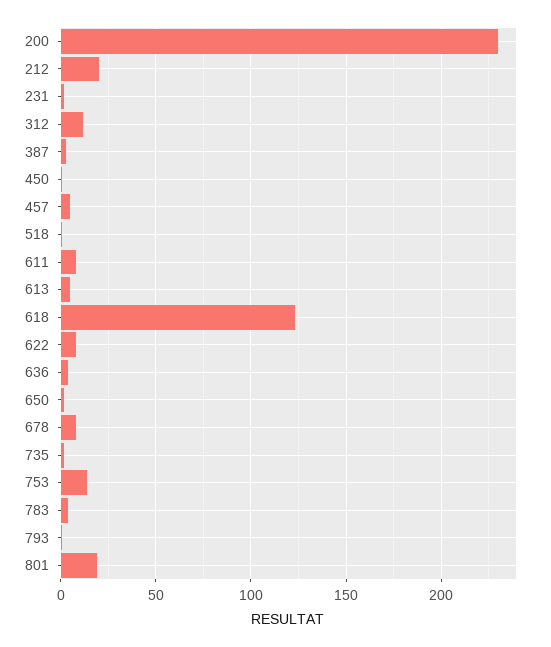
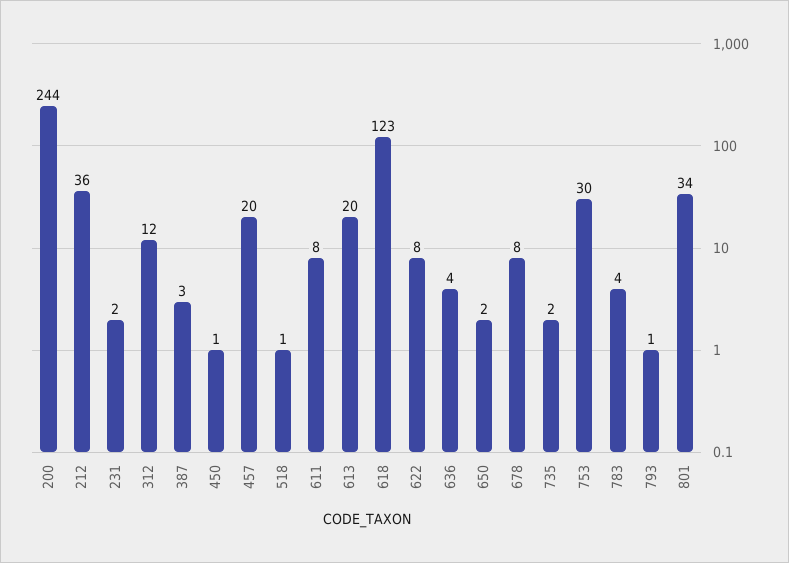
200: 230 -> 244
212: 20 -> 36
457: 5 -> 20
613: 5 -> 20
753: 15 -> 30
801: 20 -> 34

